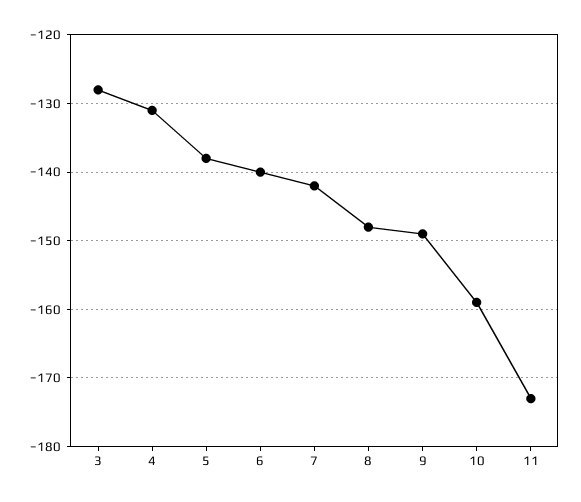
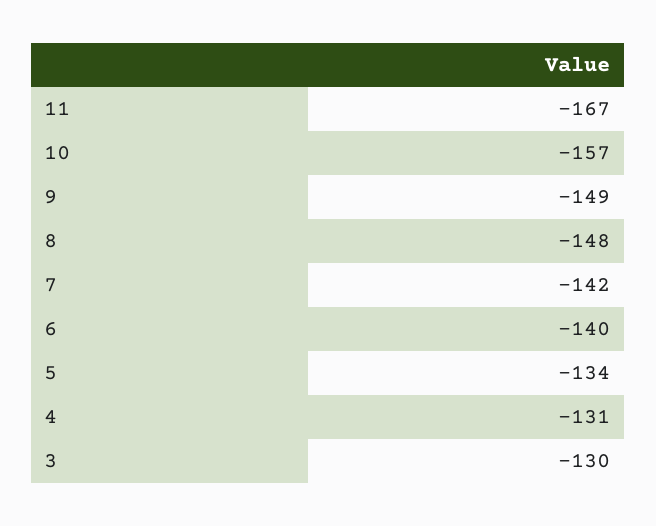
3: -128 -> -130
5: -138 -> -134
10: -159 -> -157
11: -173 -> -167

